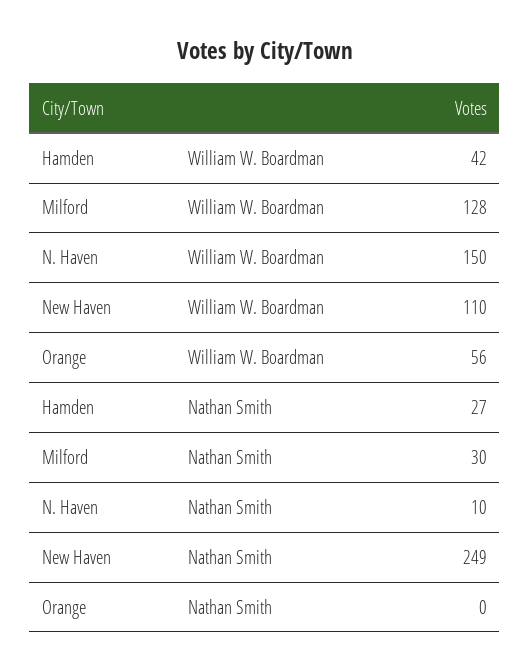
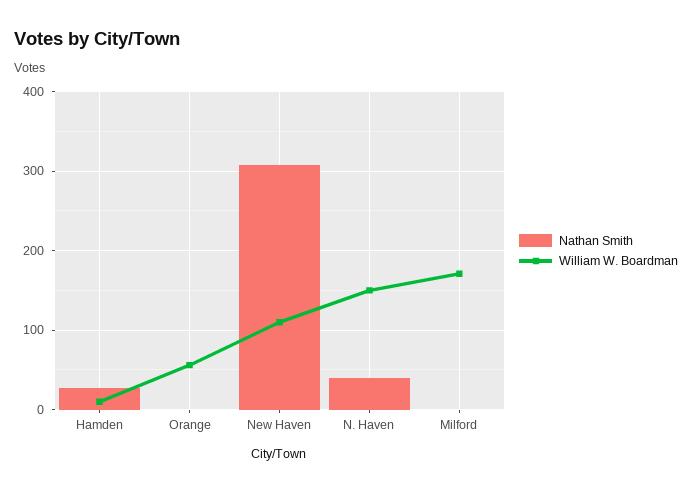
William W. Boardman, Hamden: 42 -> 10
William W. Boardman, Milford: 128 -> 170
Nathan Smith, Milford: 30 -> 0
Nathan Smith, N. Haven: 10 -> 40
Nathan Smith, New Haven: 249 -> 310

